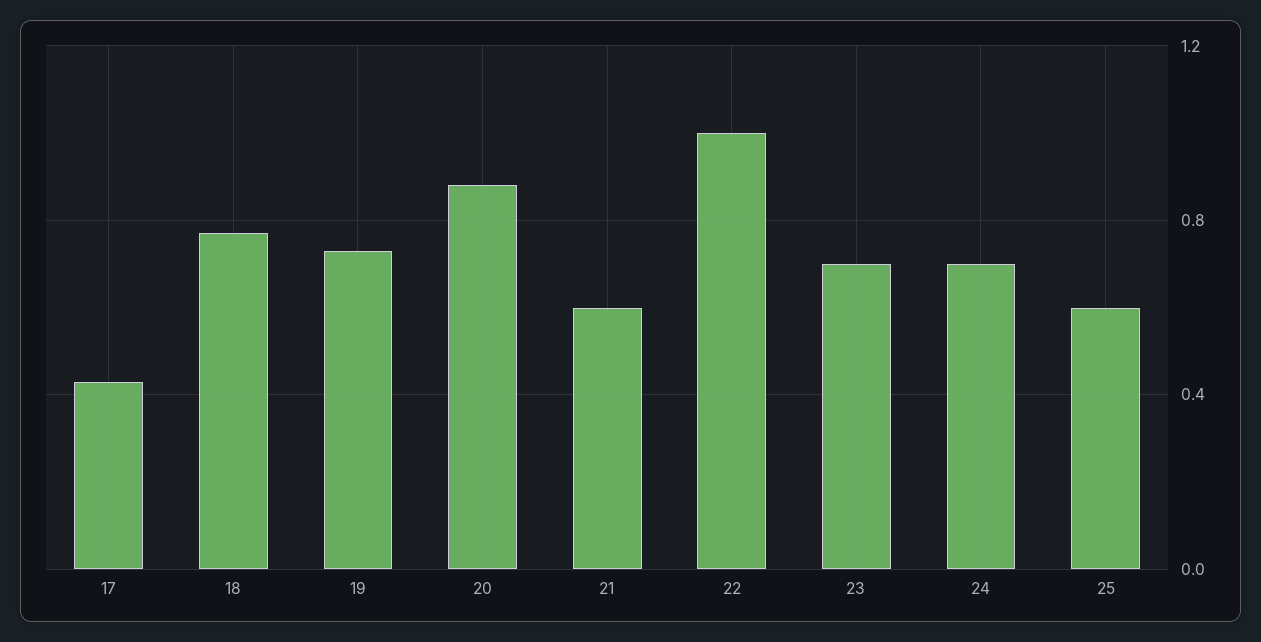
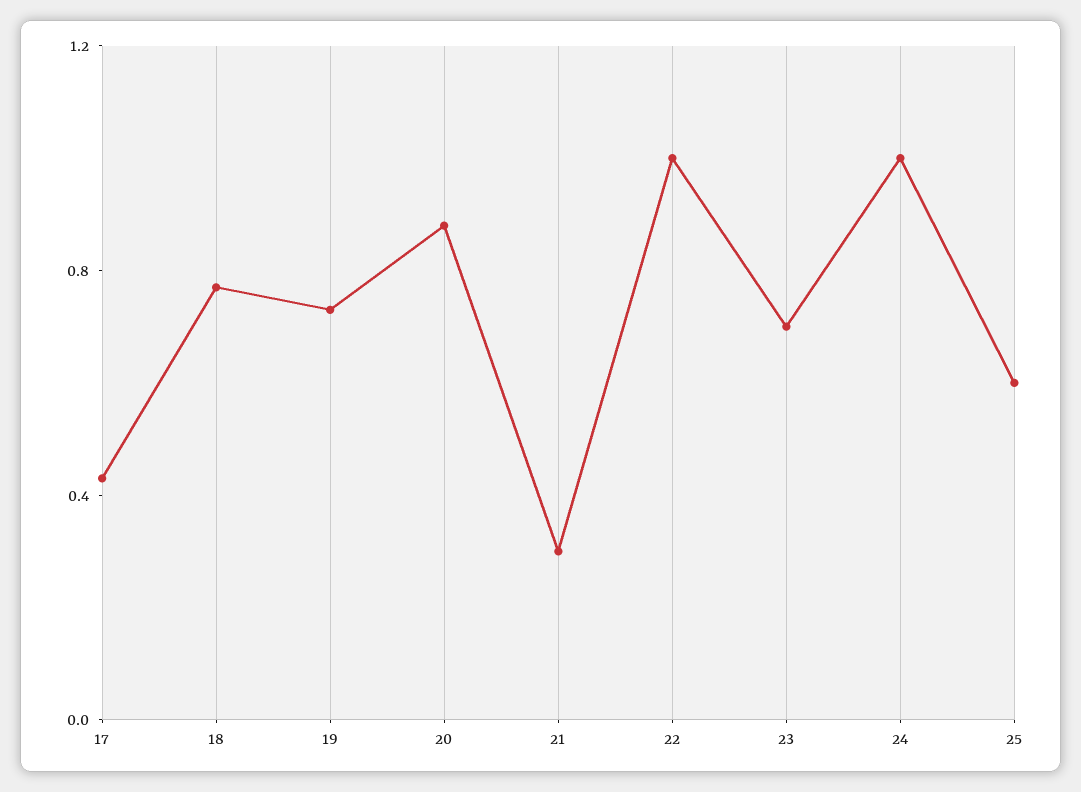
21: 0.6 -> 0.3
24: 0.7 -> 1

